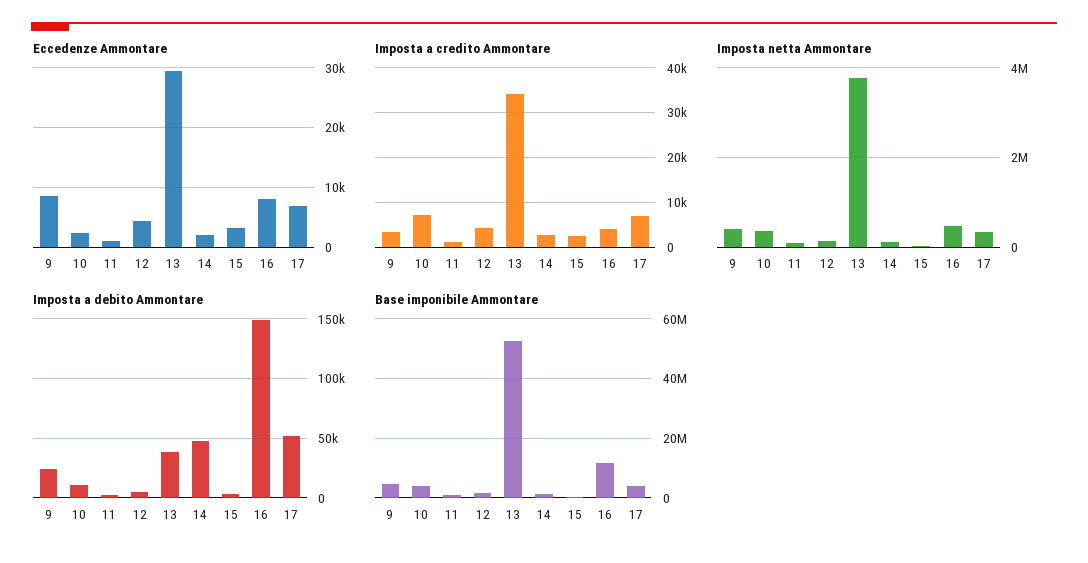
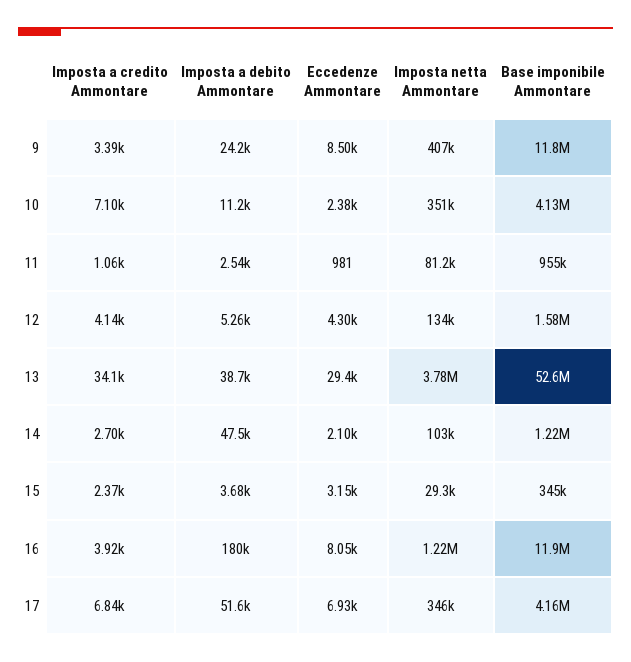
Imposta netta Ammontare, 16: 400000 -> 1220000
Imposta a debito Ammontare, 16: 150000 -> 180000
Base imponibile Ammontare, 9: 5000000 -> 11800000

